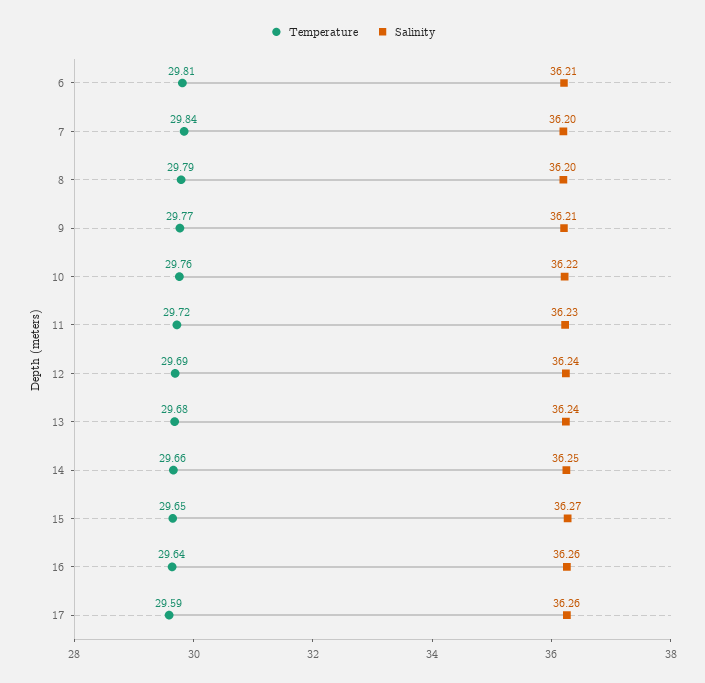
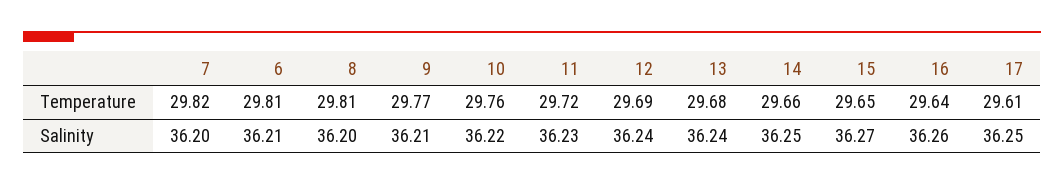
Temperature, 7: 29.84 -> 29.82
Temperature, 8: 29.79 -> 29.81
Temperature, 17: 29.59 -> 29.61
Salinity, 17: 36.26 -> 36.25

